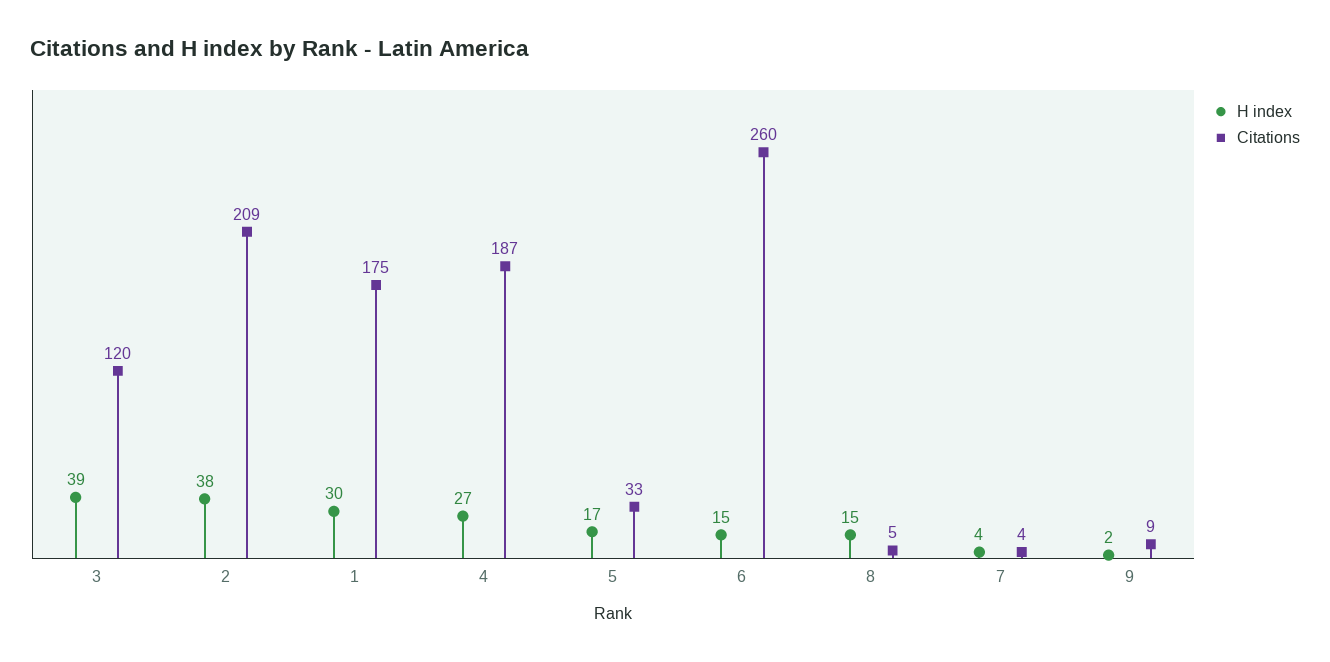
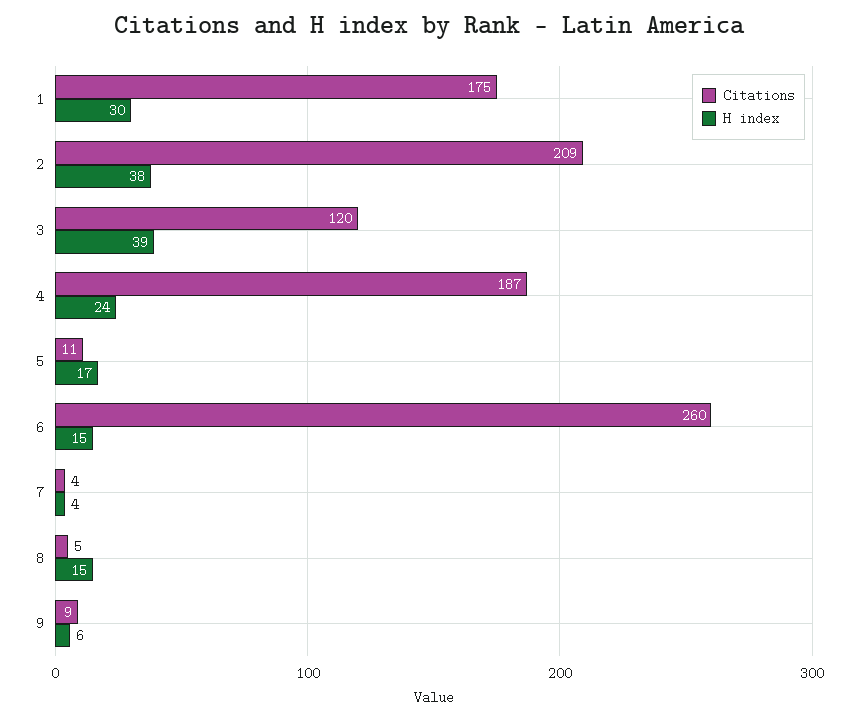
H index, 4: 27 -> 24
Citations, 5: 33 -> 11
H index, 9: 2 -> 6

